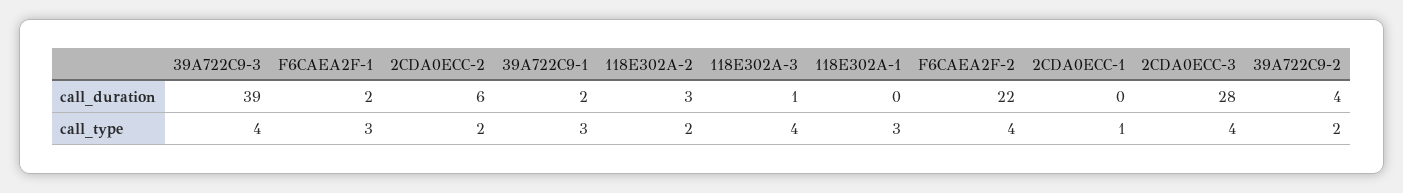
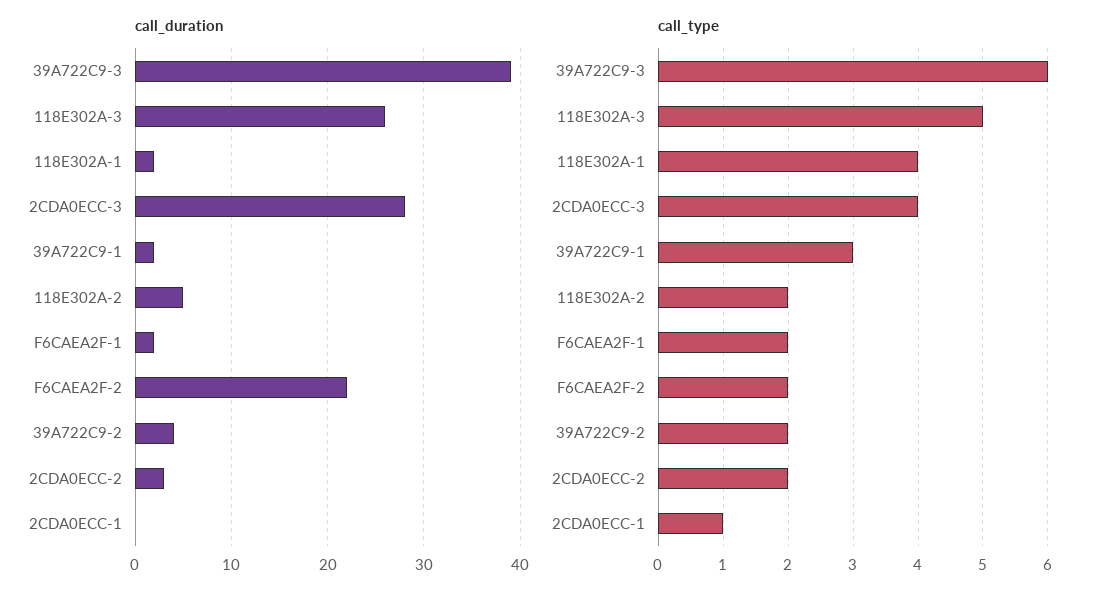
call_duration, 2CDA0ECC-2: 6 -> 3
call_duration, 118E302A-2: 3 -> 5
call_duration, 118E302A-3: 1 -> 26
call_duration, 118E302A-1: 0 -> 2
call_type, 39A722C9-3: 4 -> 6
call_type, F6CAEA2F-1: 3 -> 2
call_type, 118E302A-3: 4 -> 5
call_type, 118E302A-1: 3 -> 4
call_type, F6CAEA2F-2: 4 -> 2

